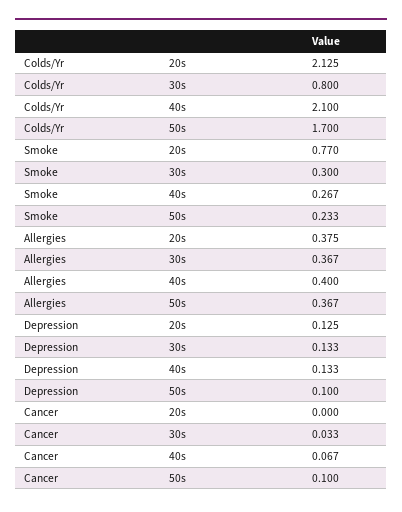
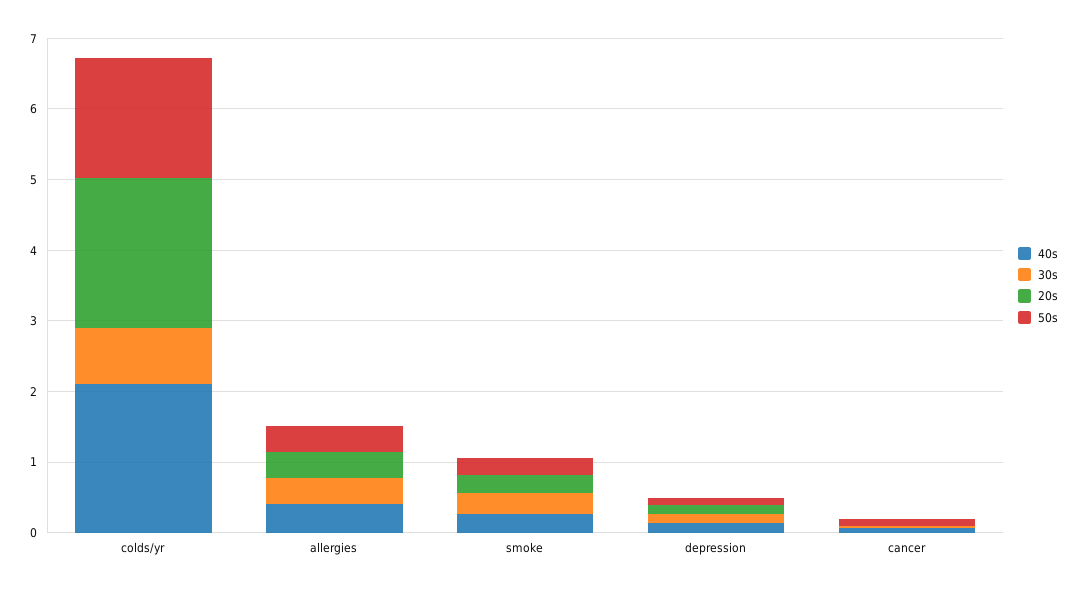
20s, Smoke: 0.77 -> 0.2

